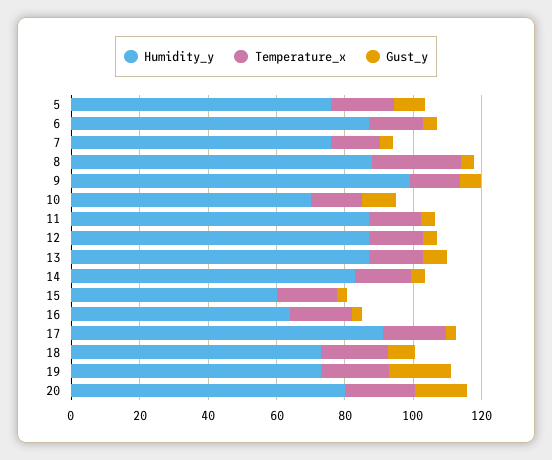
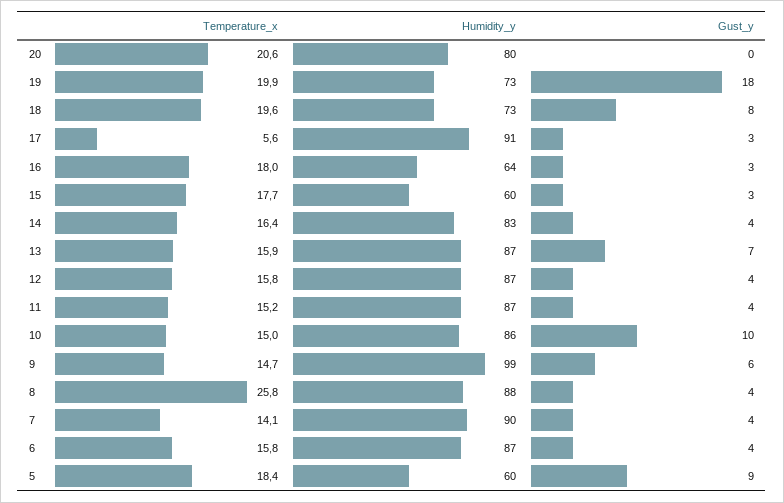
Humidity_y, 5: 75 -> 60
Humidity_y, 7: 75 -> 90
Humidity_y, 10: 70 -> 86
Temperature_x, 17: 20 -> 5.6
Gust_y, 20: 15 -> 0

